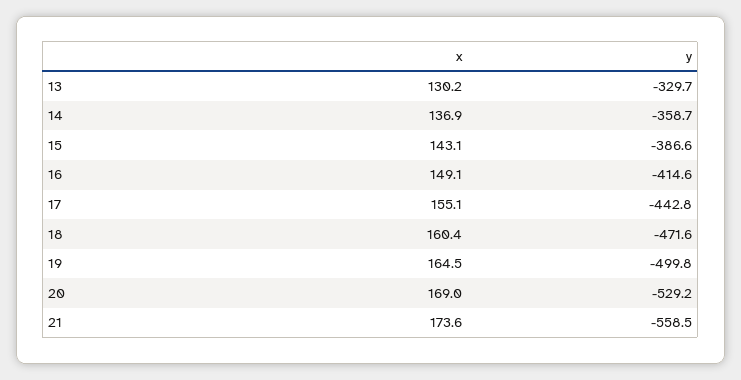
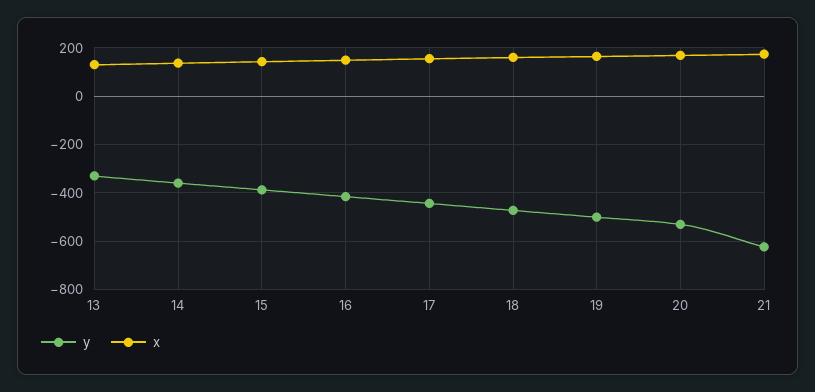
y, 21: -558.5 -> -625

